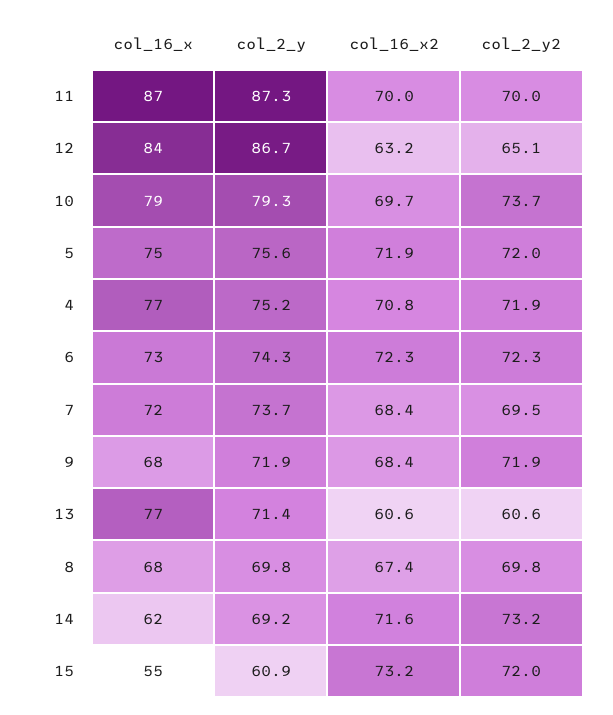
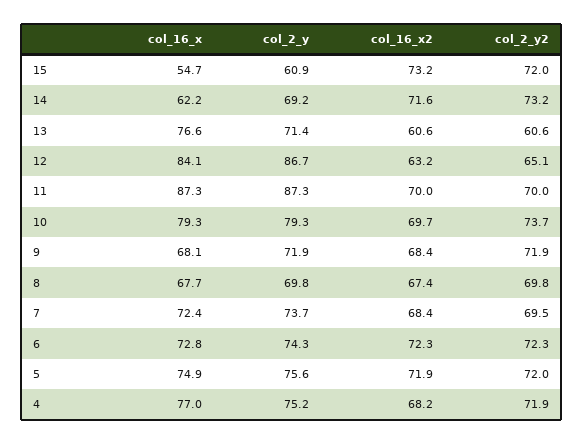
col_16_x2, 4: 70.8 -> 68.2

